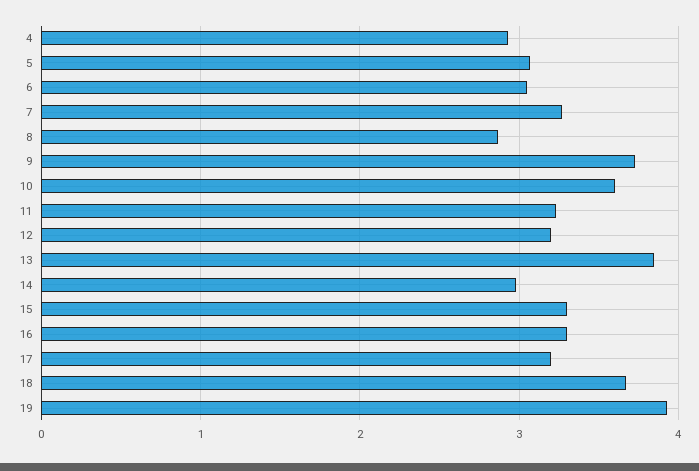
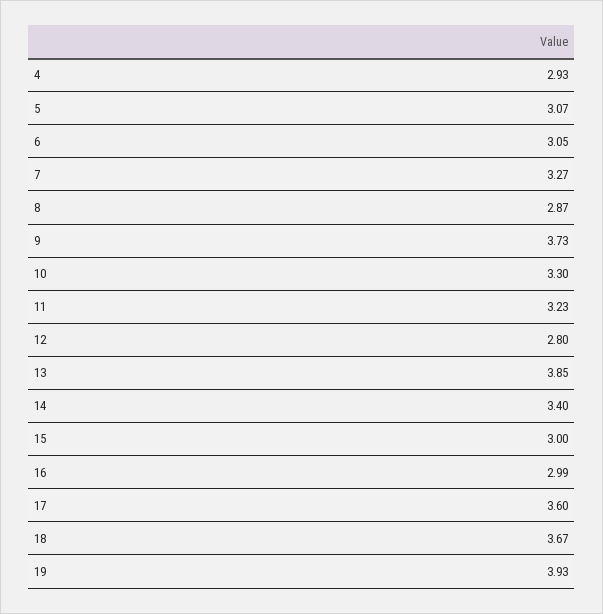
10: 3.6 -> 3.3
12: 3.2 -> 2.8
14: 3 -> 3.4
15: 3.3 -> 3
16: 3.3 -> 2.99
17: 3.2 -> 3.6

